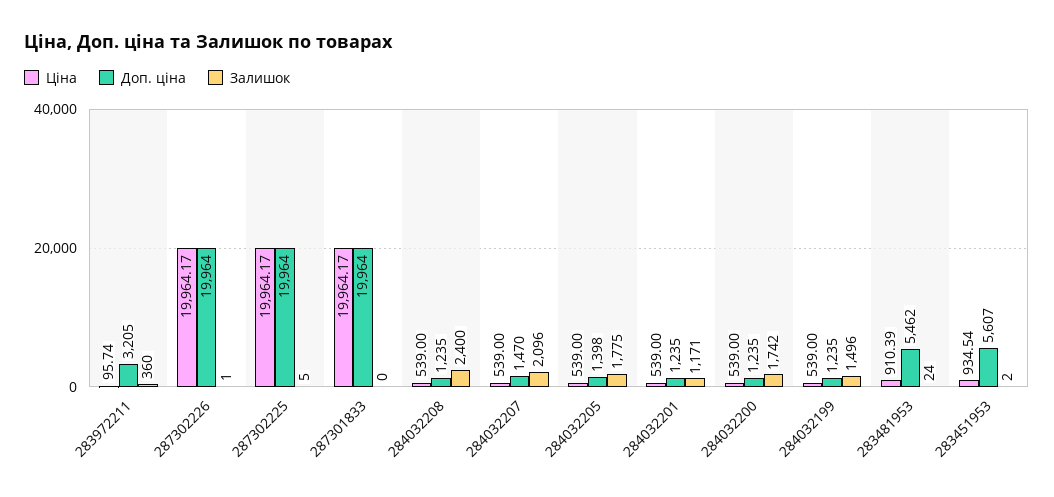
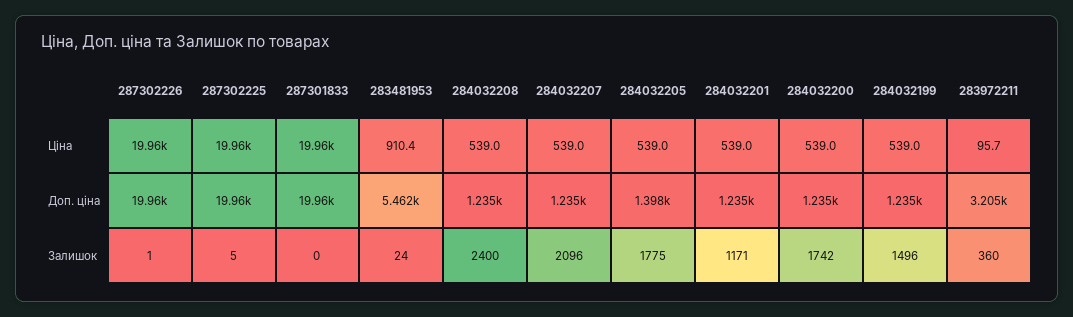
Доп. ціна, 284032207: 1470 -> 1235
Ціна, 283451953: 934.54 -> none
Доп. ціна, 283451953: 5607 -> none
Залишок, 283451953: 2 -> none

